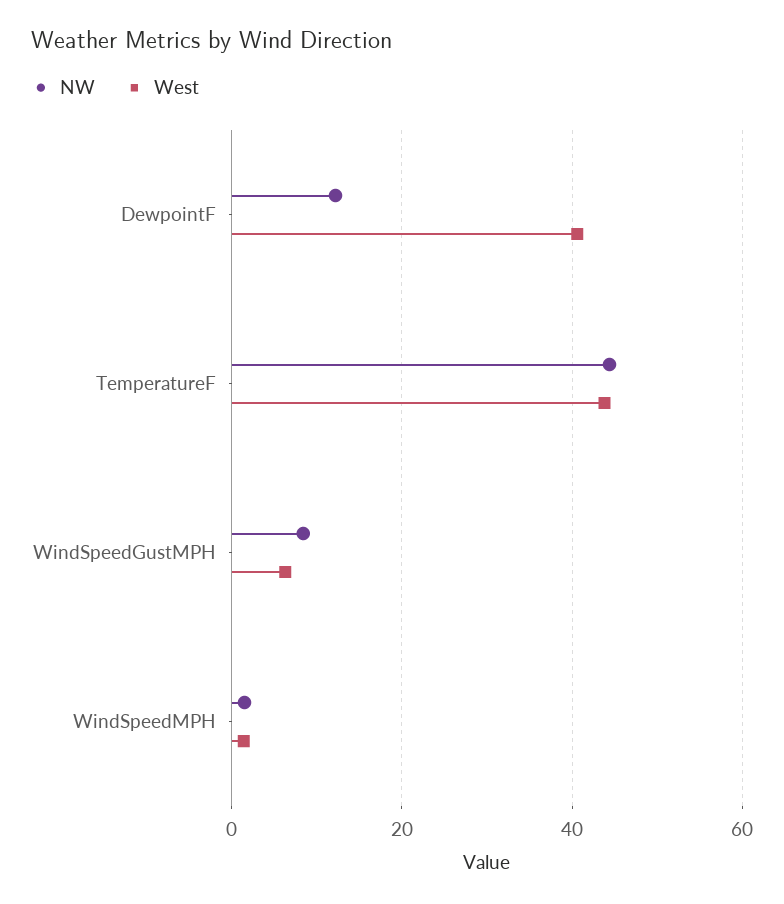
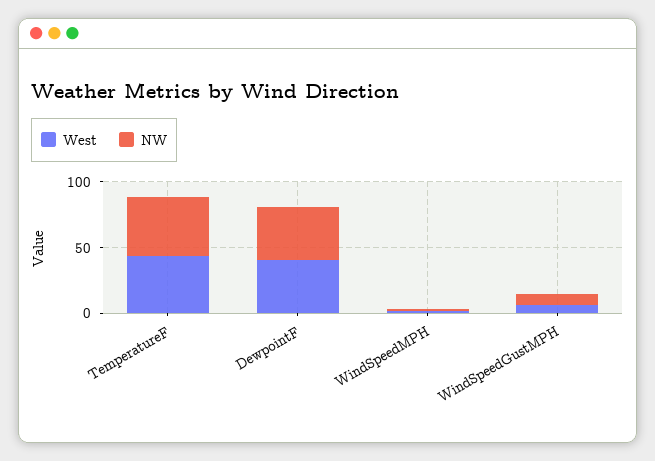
NW, DewpointF: 12 -> 40

